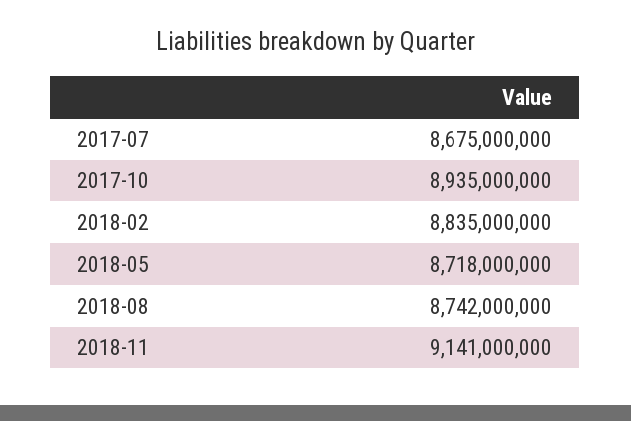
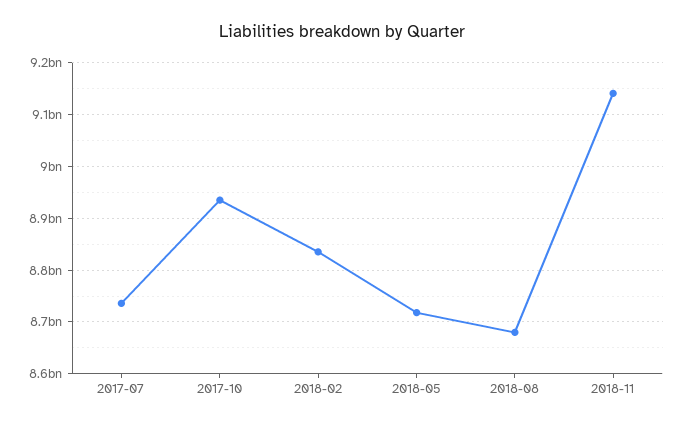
2017-07: 8675000000 -> 8740000000
2018-08: 8742000000 -> 8680000000

